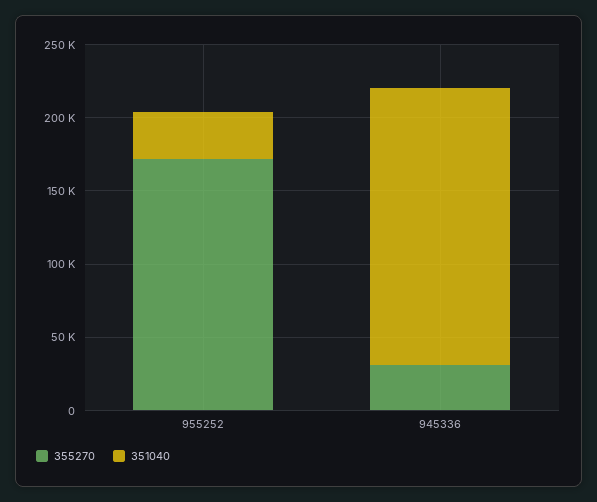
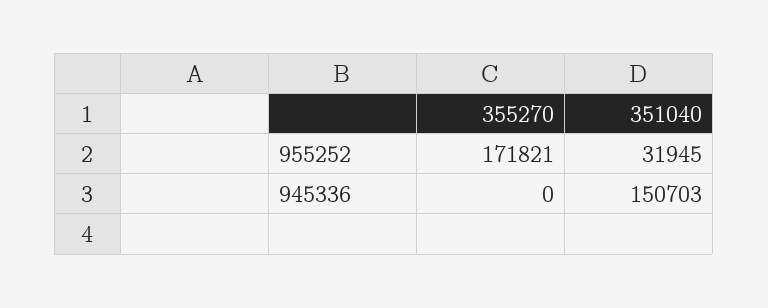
355270, 945336: 30000 -> 0
351040, 945336: 190000 -> 150703

